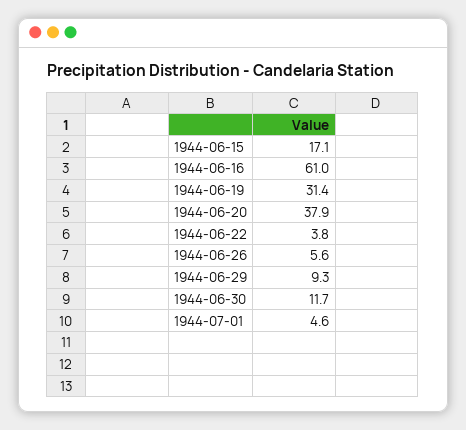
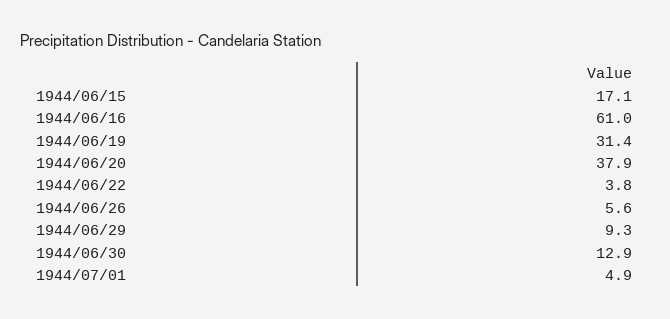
1944-06-30: 11.7 -> 12.9
1944-07-01: 4.6 -> 4.9

